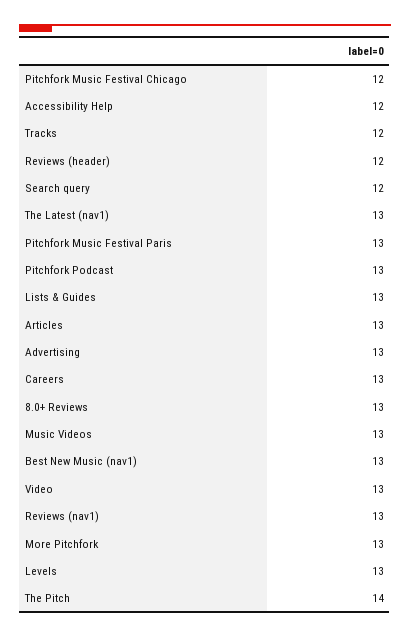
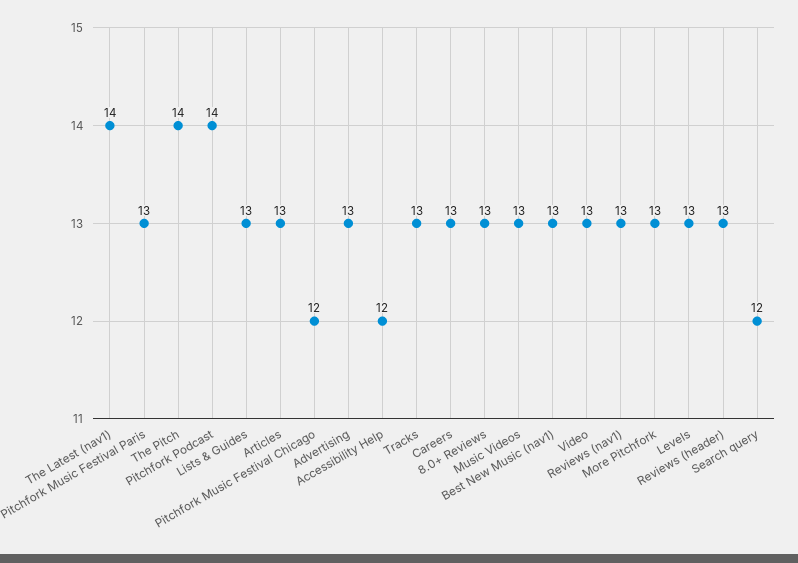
Tracks: 12 -> 13
Reviews (header): 12 -> 13
The Latest (nav1): 13 -> 14
Pitchfork Podcast: 13 -> 14

